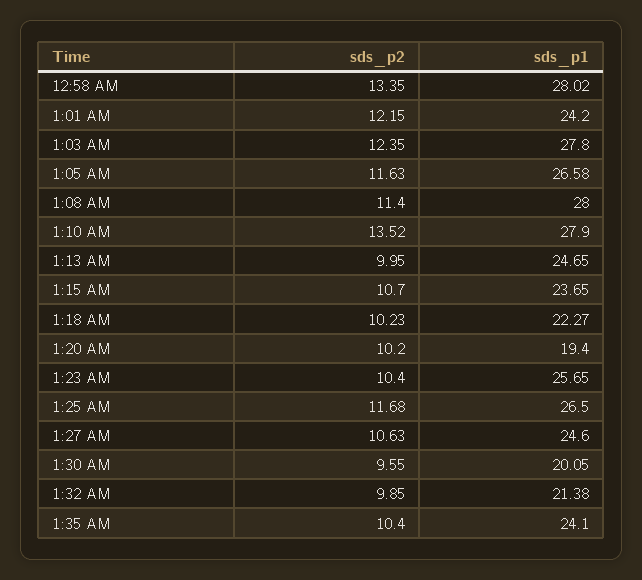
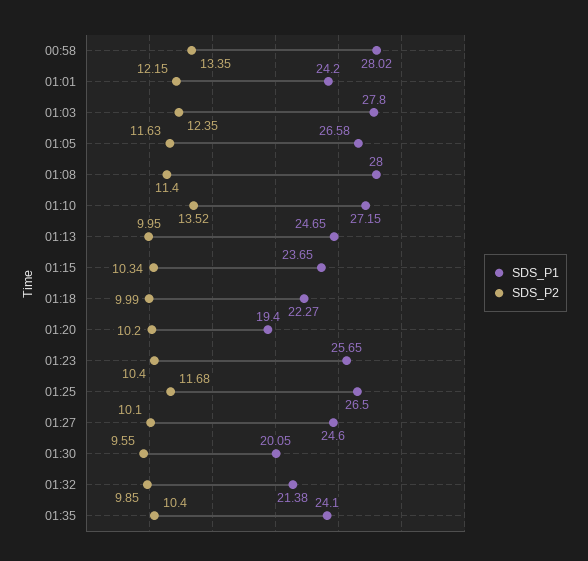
sds_p1, 1:10 AM: 27.9 -> 27.15
sds_p2, 1:15 AM: 10.7 -> 10.34
sds_p2, 1:18 AM: 10.23 -> 9.99
sds_p2, 1:27 AM: 10.63 -> 10.1

